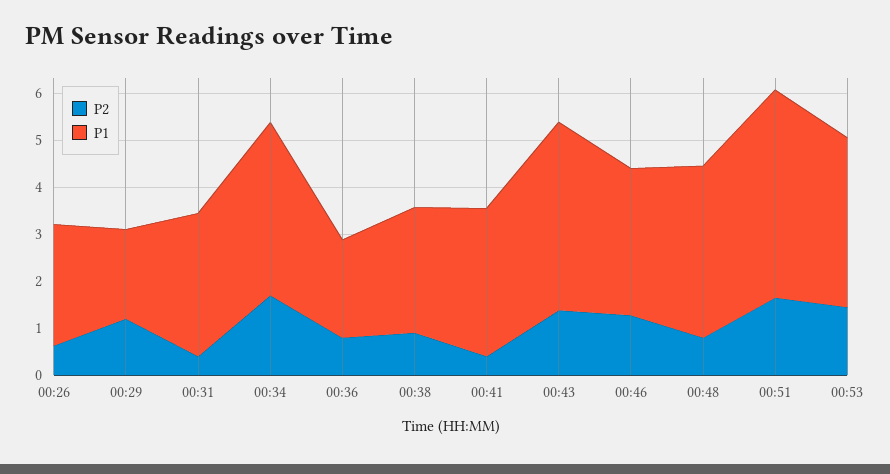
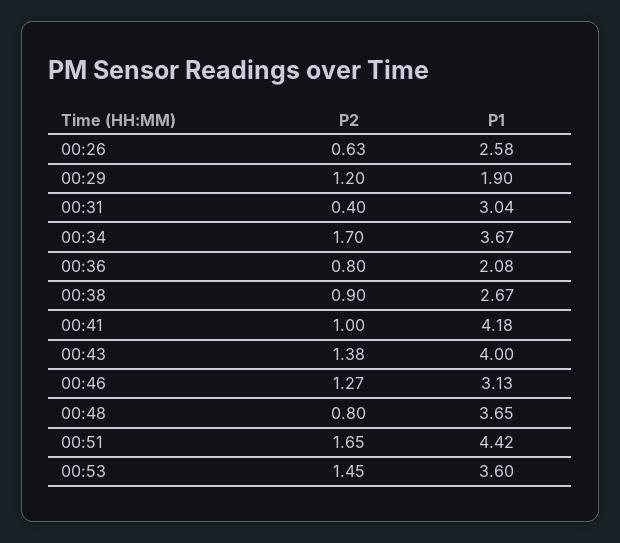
P2, 00:41: 0.4 -> 1
P1, 00:41: 3.2 -> 4.18

